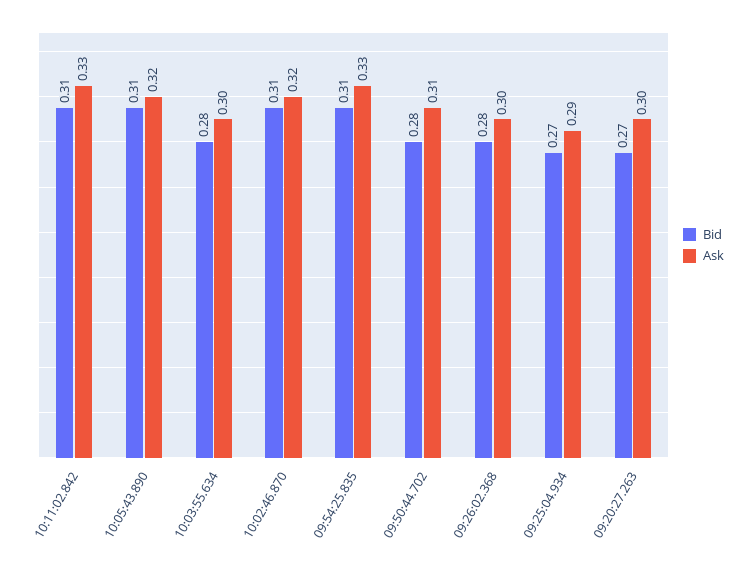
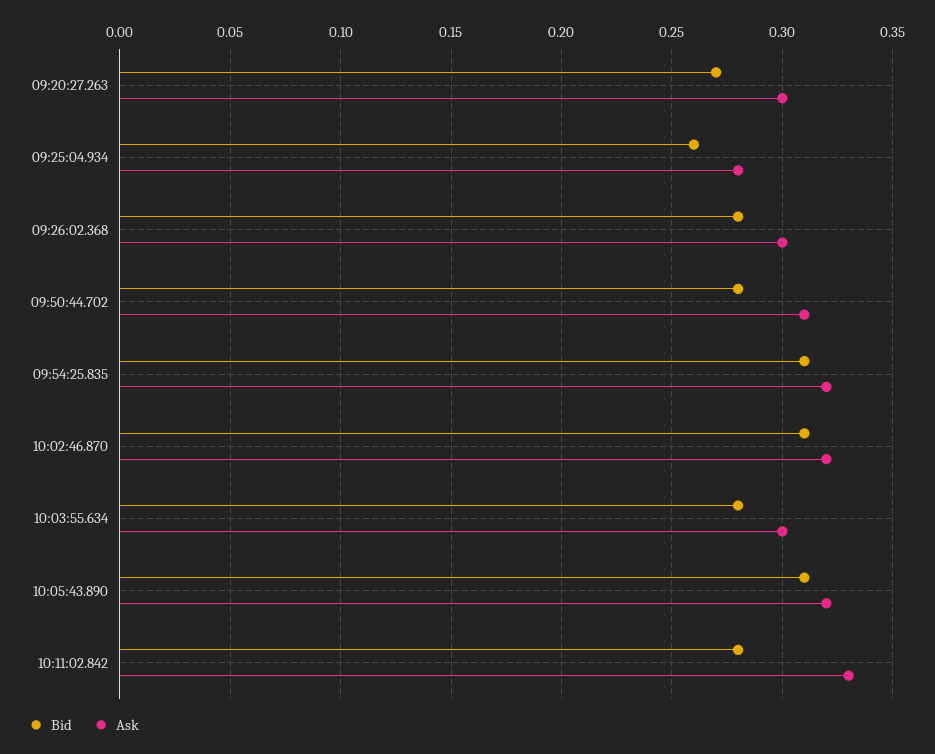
Bid, 10:11:02.842: 0.31 -> 0.28
Ask, 09:54:25.835: 0.33 -> 0.32
Bid, 09:25:04.934: 0.27 -> 0.26
Ask, 09:25:04.934: 0.29 -> 0.28

